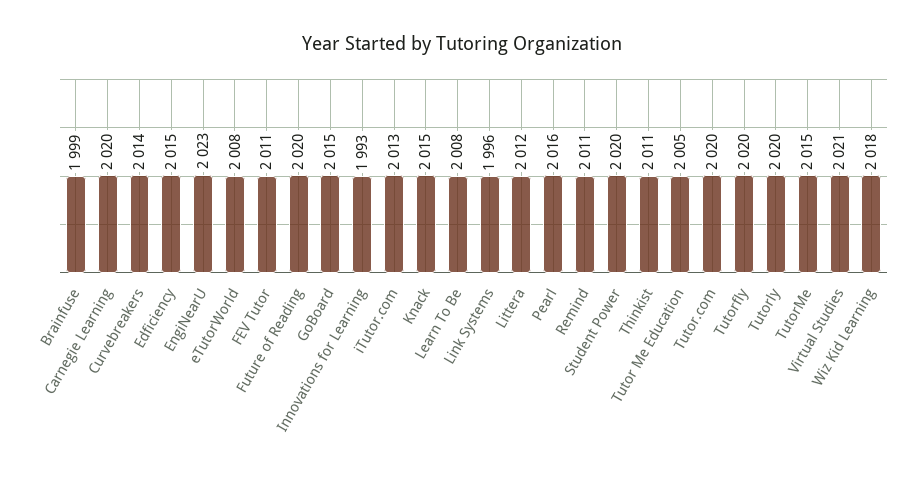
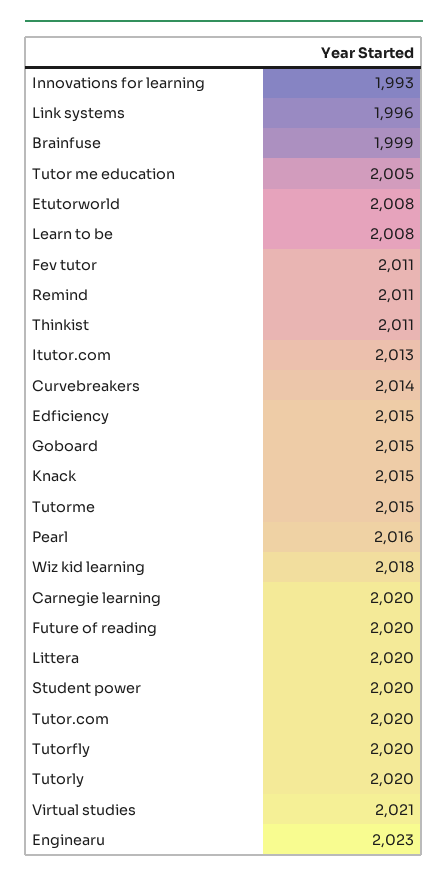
Littera: 2012 -> 2020

